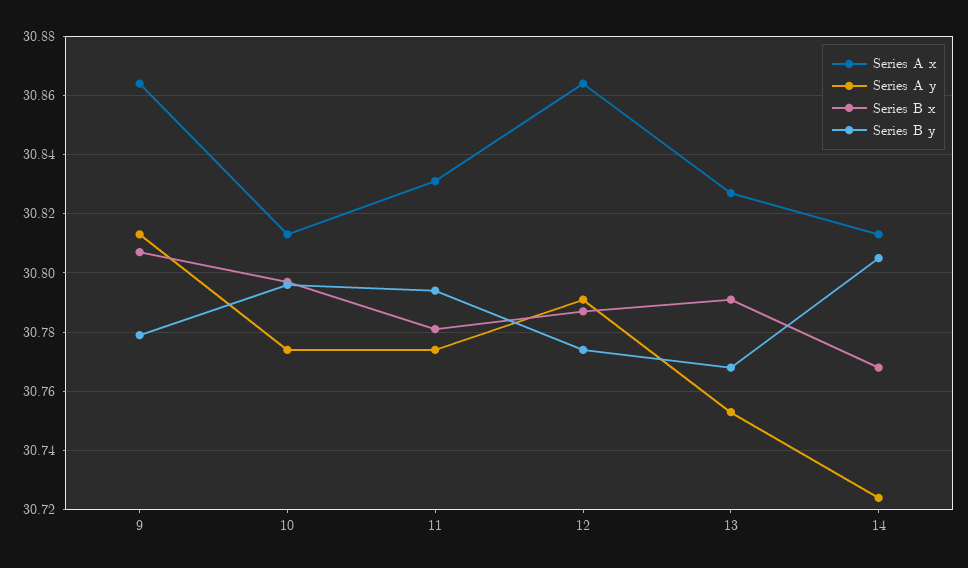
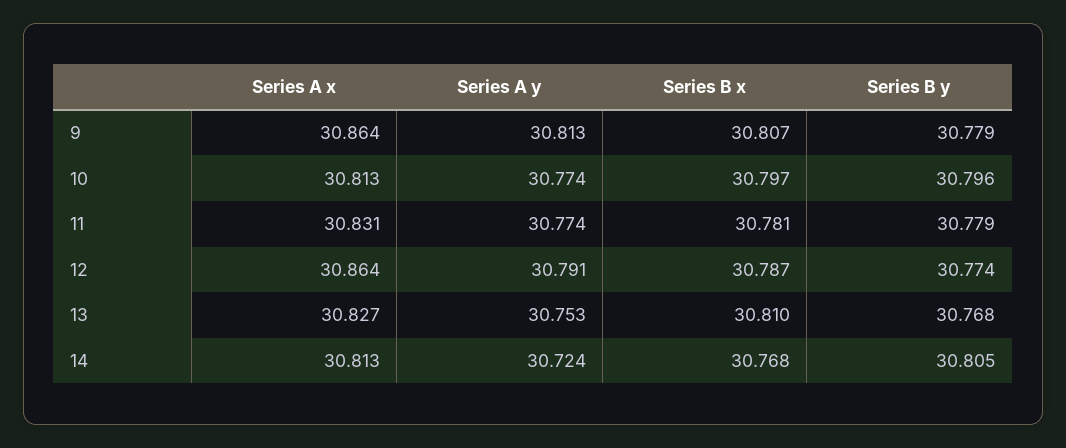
Series B y, 11: 30.795 -> 30.779
Series B x, 13: 30.79 -> 30.81

